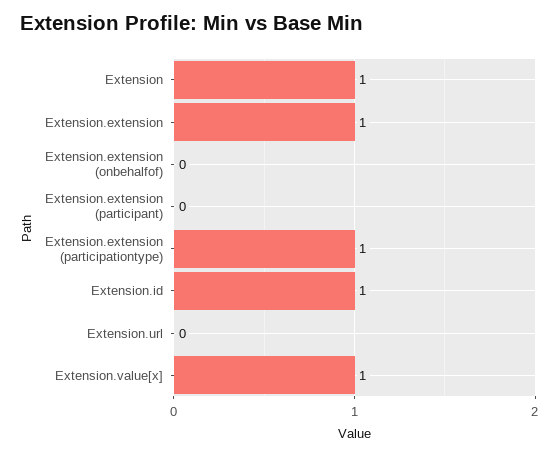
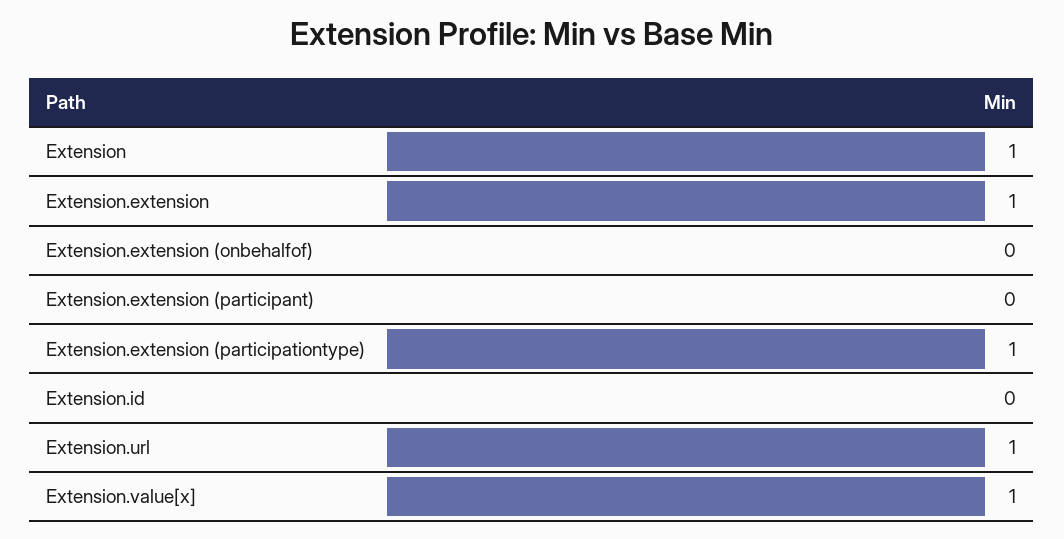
Extension.id: 1 -> 0
Extension.url: 0 -> 1

